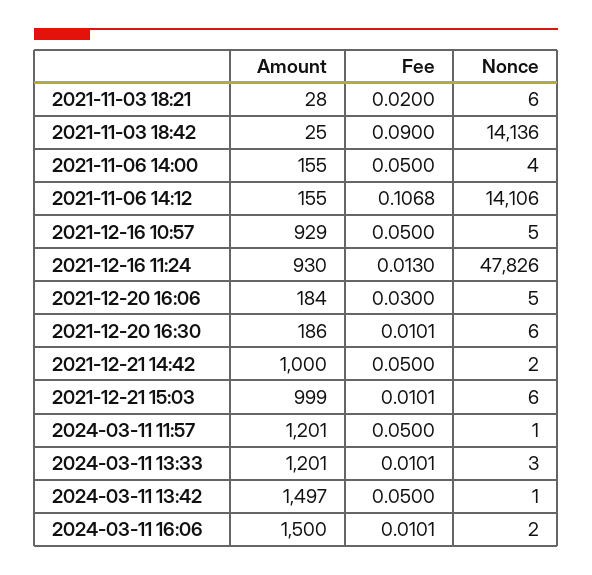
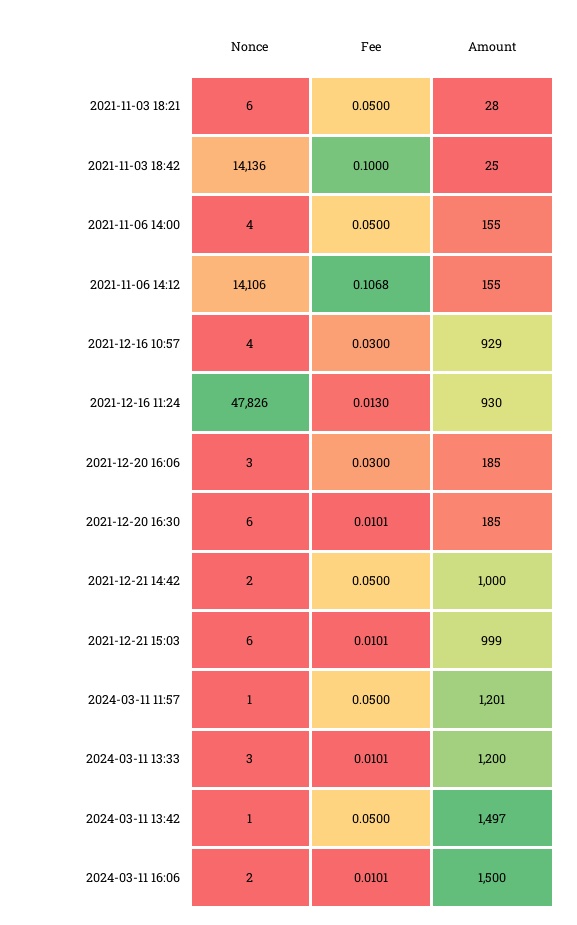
Fee, 2021-11-03 18:21: 0.02 -> 0.05
Fee, 2021-11-03 18:42: 0.09 -> 0.1
Fee, 2021-12-16 10:57: 0.05 -> 0.03
Nonce, 2021-12-16 10:57: 5 -> 4
Amount, 2021-12-20 16:06: 184 -> 185
Nonce, 2021-12-20 16:06: 5 -> 3
Amount, 2021-12-20 16:30: 186 -> 185
Amount, 2024-03-11 13:33: 1201 -> 1200

